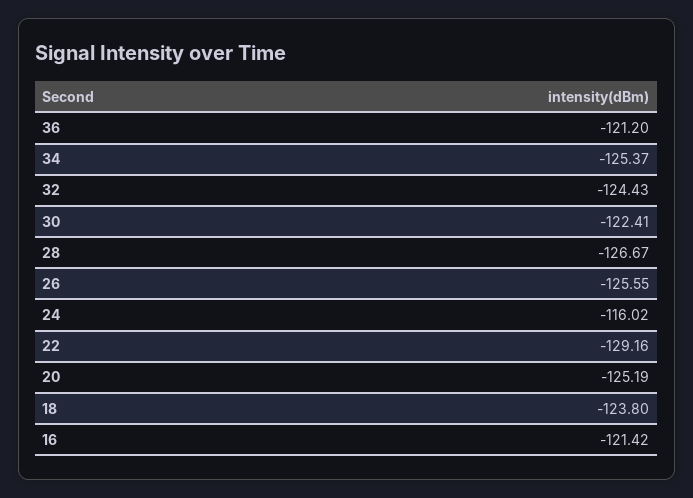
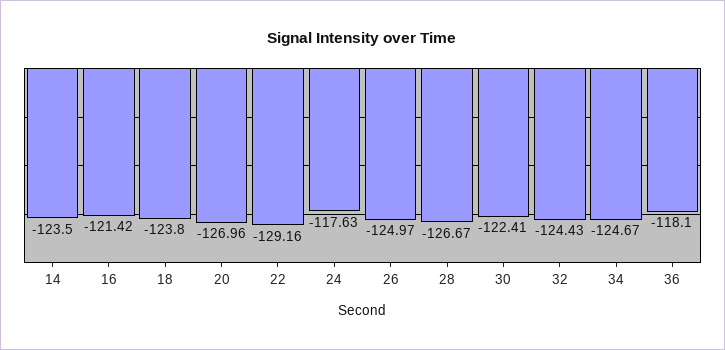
36: -121.2 -> -118.1
34: -125.37 -> -124.67
26: -125.55 -> -124.97
24: -116.02 -> -117.63
20: -125.19 -> -126.96
14: none -> -123.5

